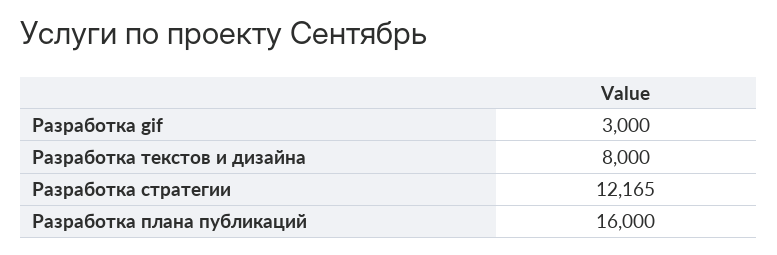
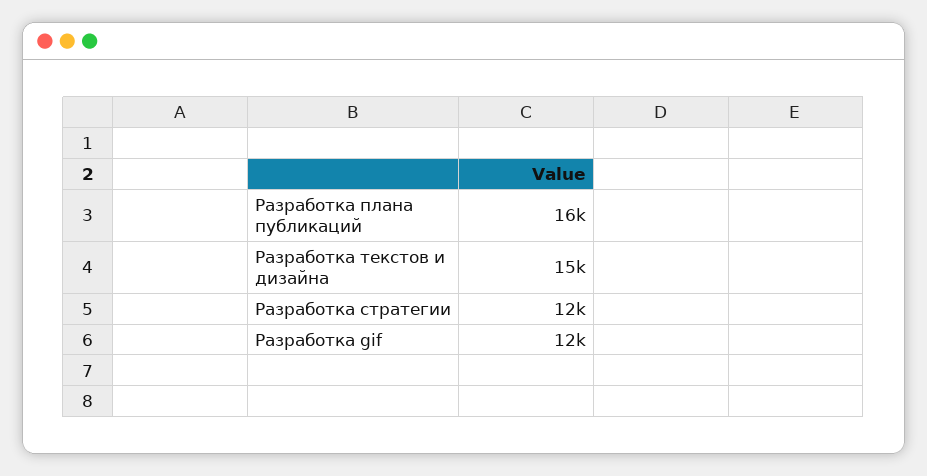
Разработка gif: 3000 -> 12000
Разработка текстов и дизайна: 8000 -> 15000

